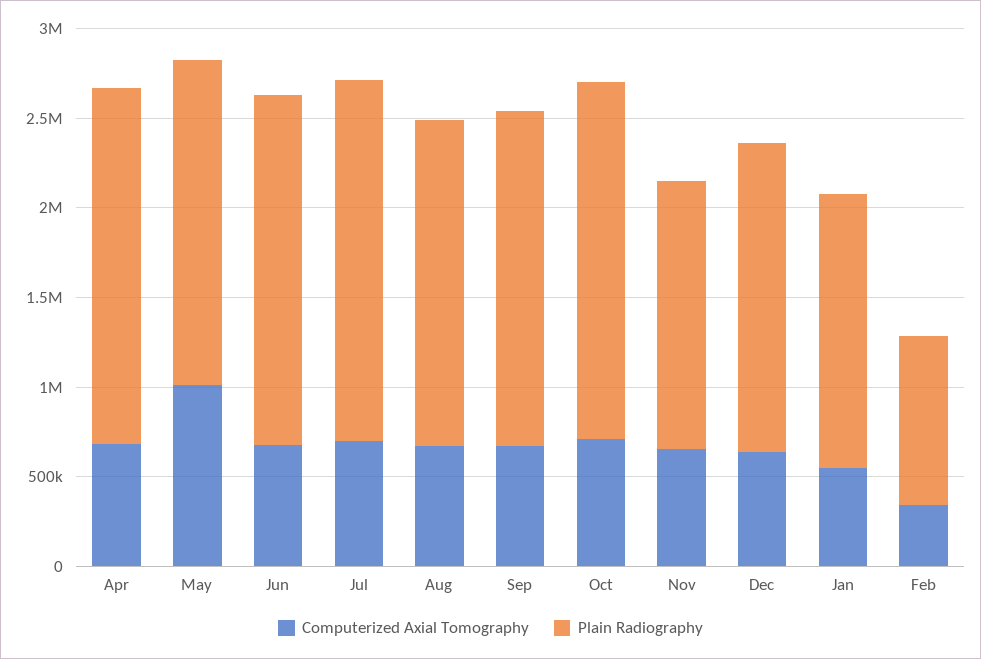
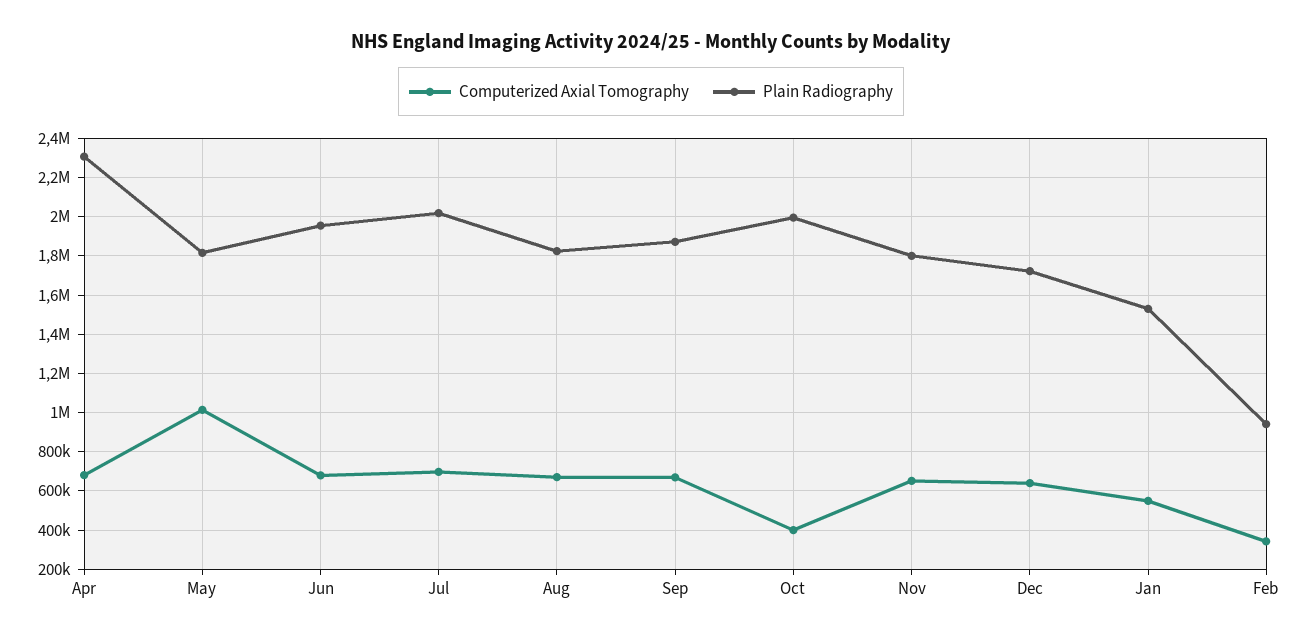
Plain Radiography, Apr: 2000000 -> 2300000
Computerized Axial Tomography, Oct: 700000 -> 400000
Plain Radiography, Nov: 1500000 -> 1800000

